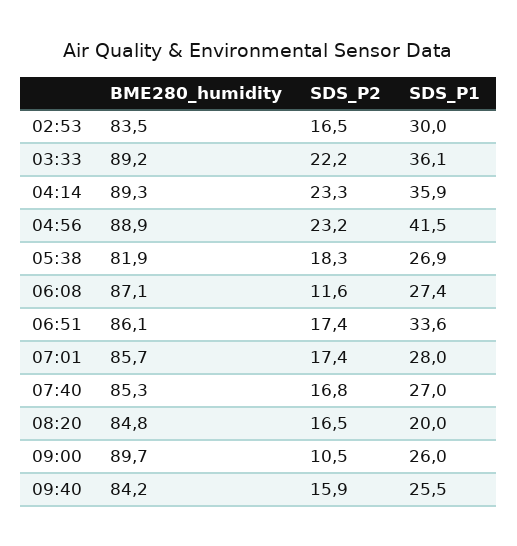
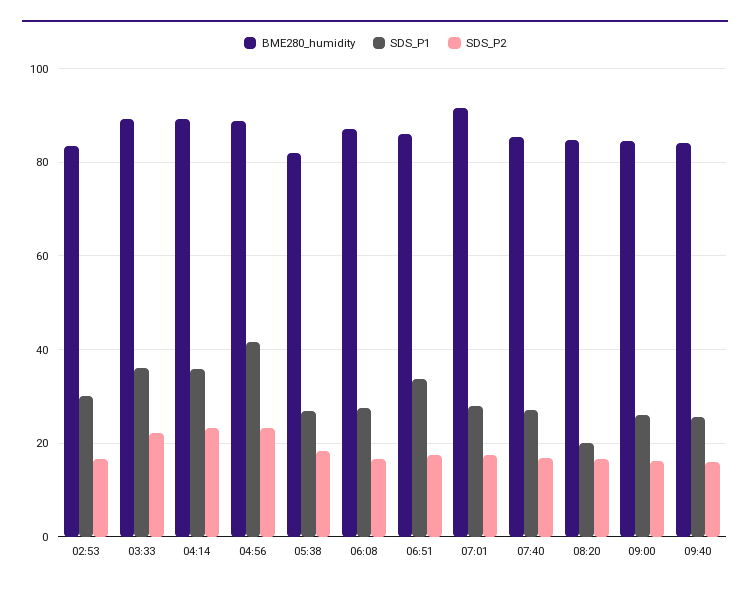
SDS_P2, 06:08: 11.6 -> 16
BME280_humidity, 07:01: 85.7 -> 92
BME280_humidity, 09:00: 89.7 -> 84
SDS_P2, 09:00: 10.5 -> 16

